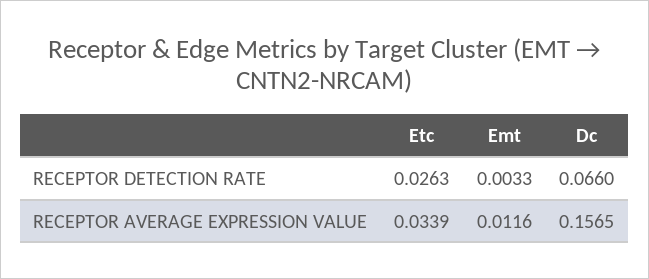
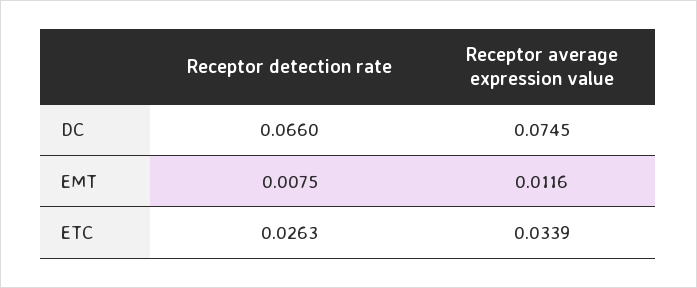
Emt, RECEPTOR DETECTION RATE: 0.0033 -> 0.0075
Dc, RECEPTOR AVERAGE EXPRESSION VALUE: 0.1565 -> 0.0745

